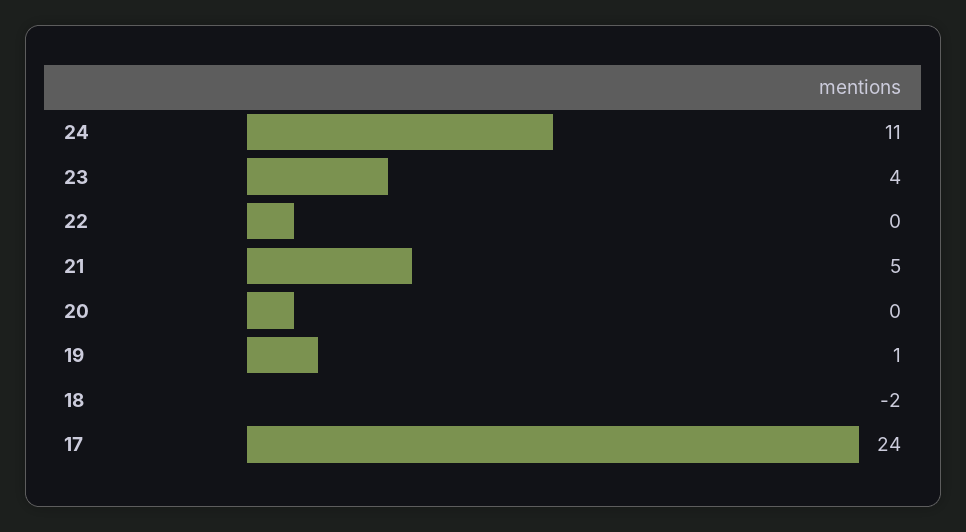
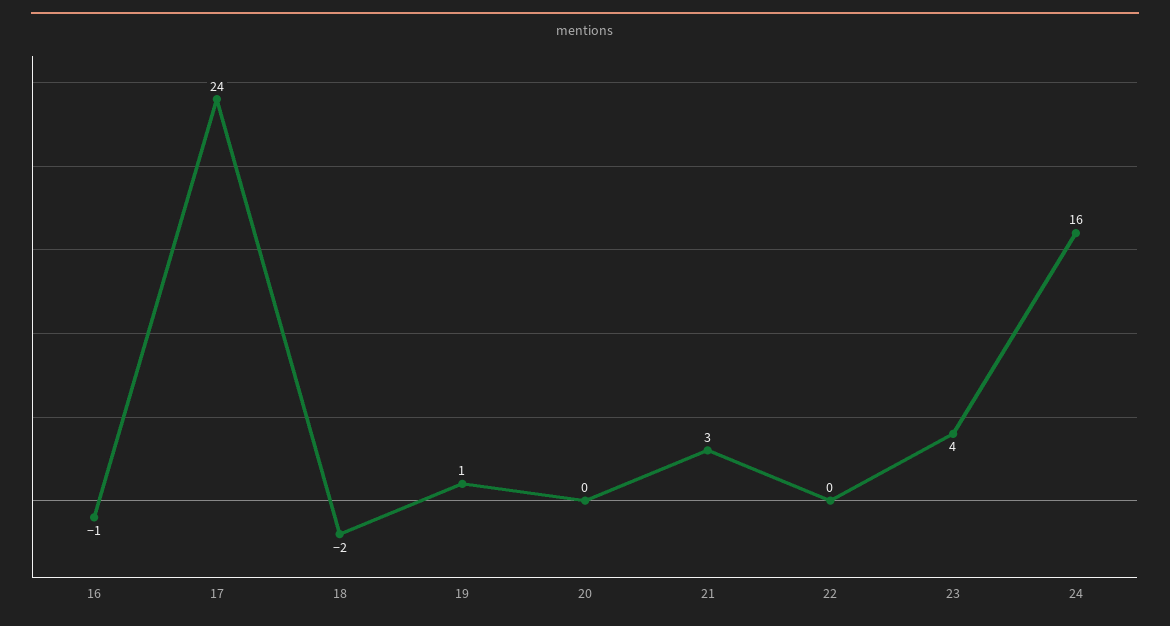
24: 11 -> 16
21: 5 -> 3
16: none -> -1

